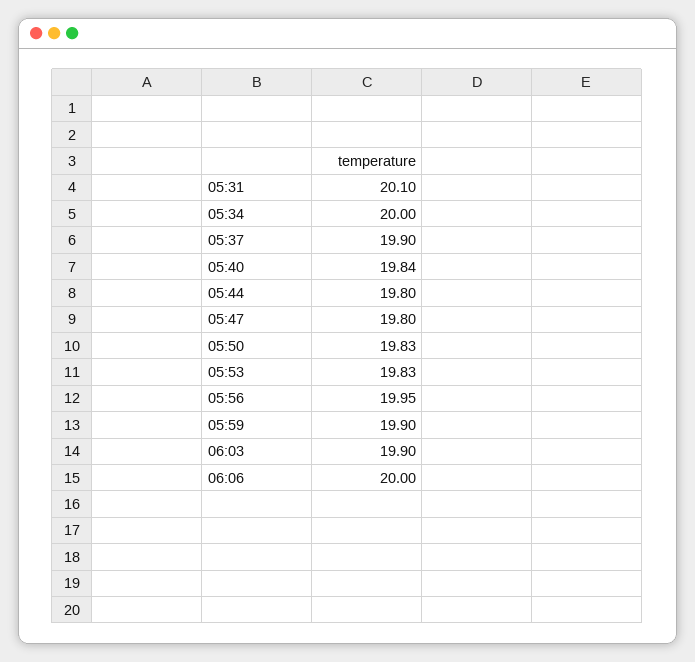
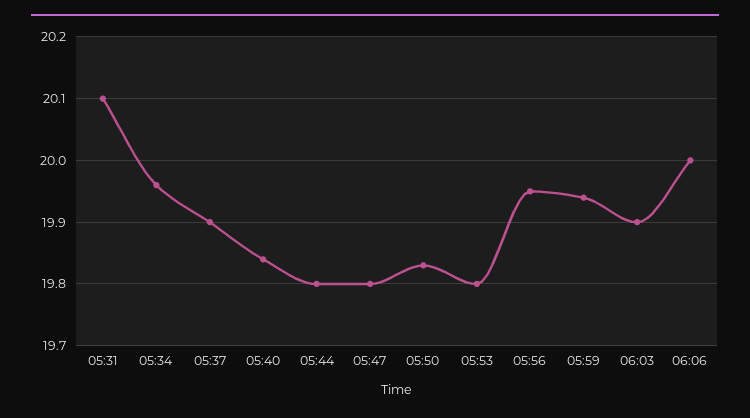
05:34: 20 -> 19.96
05:53: 19.83 -> 19.8
05:59: 19.9 -> 19.94

